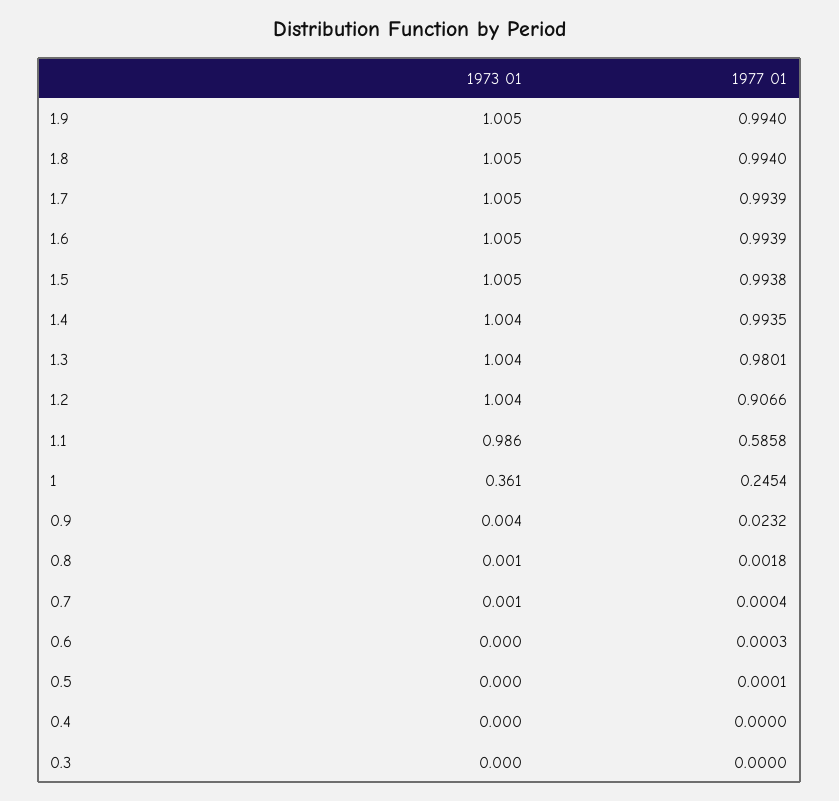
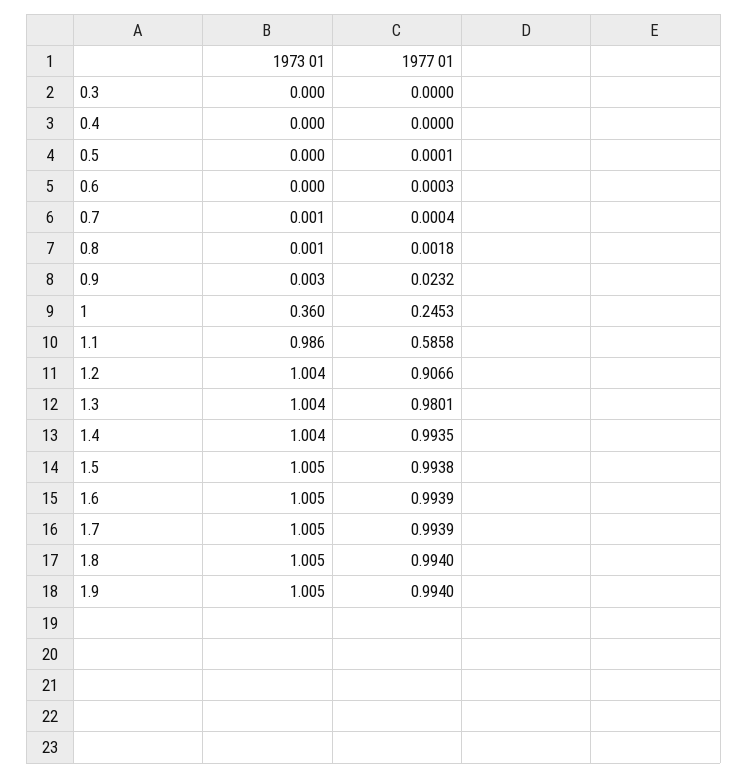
1973 01, 1: 0.361 -> 0.36
1977 01, 1: 0.2454 -> 0.2453
1973 01, 0.9: 0.004 -> 0.003

